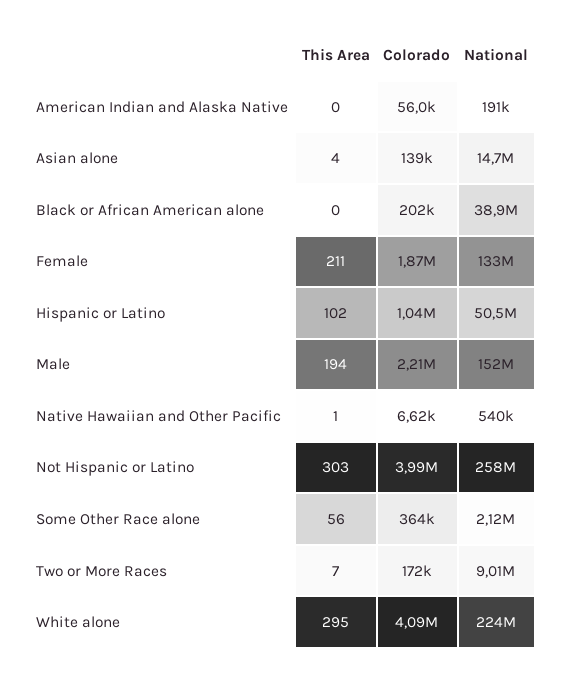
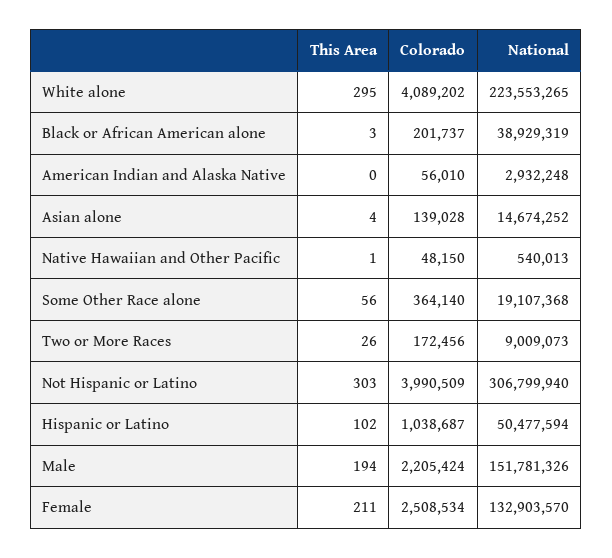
National, American Indian and Alaska Native: 191000 -> 2932248
This Area, Black or African American alone: 0 -> 3
Colorado, Female: 1870000 -> 2508534
Colorado, Native Hawaiian and Other Pacific: 6620 -> 48150
National, Not Hispanic or Latino: 258000000 -> 306799940
National, Some Other Race alone: 2120000 -> 19107368
This Area, Two or More Races: 7 -> 26

